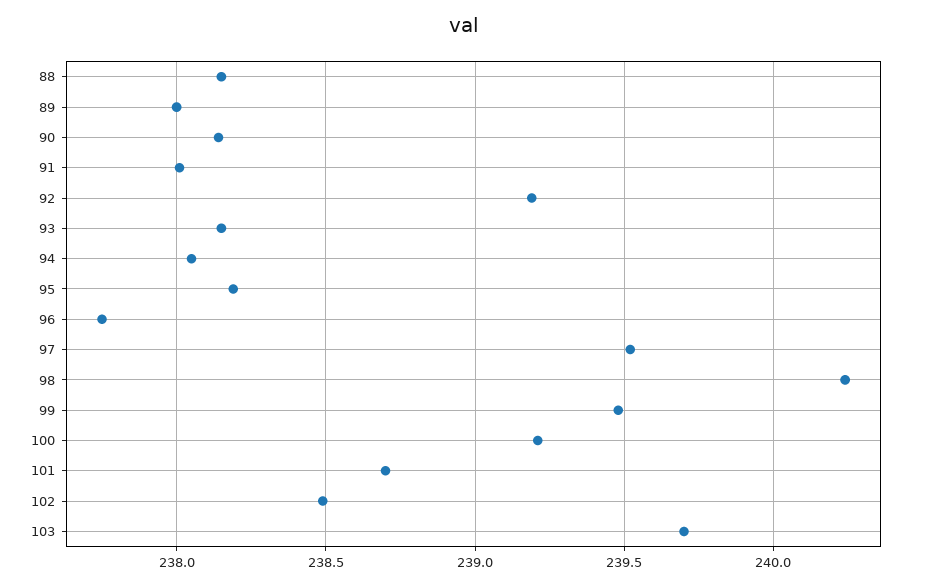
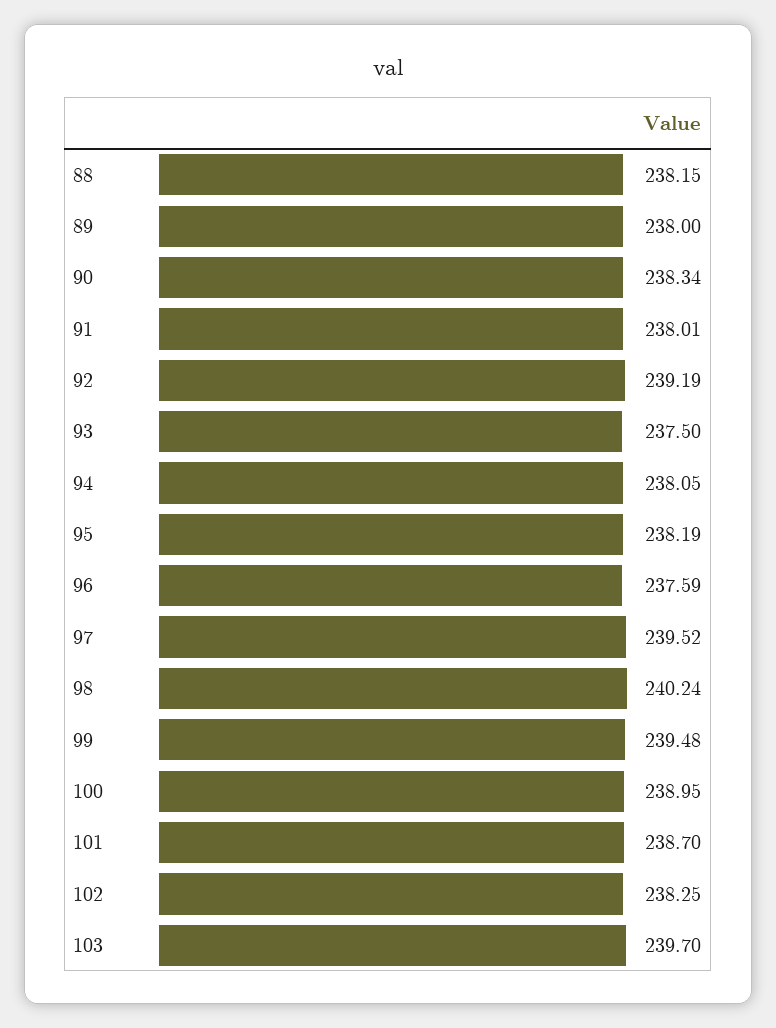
90: 238.15 -> 238.34
93: 238.15 -> 237.5
96: 237.75 -> 237.59
100: 239.2 -> 238.95
102: 238.5 -> 238.25

